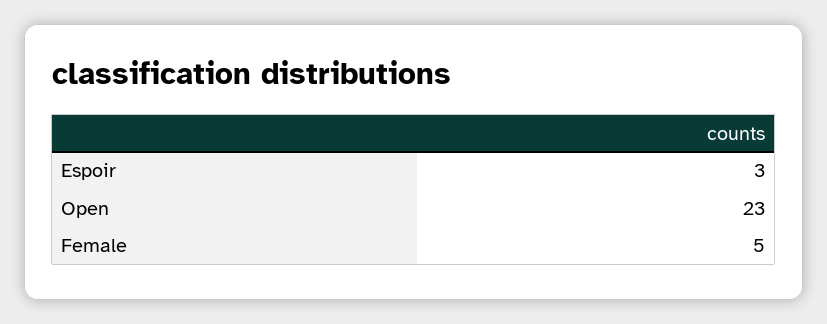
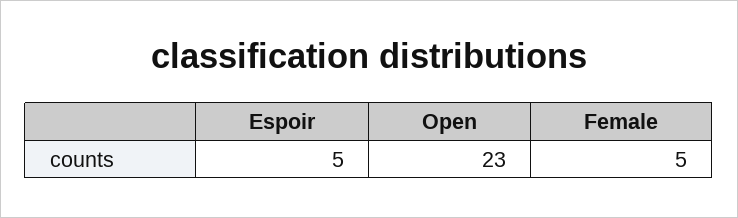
Espoir: 3 -> 5

